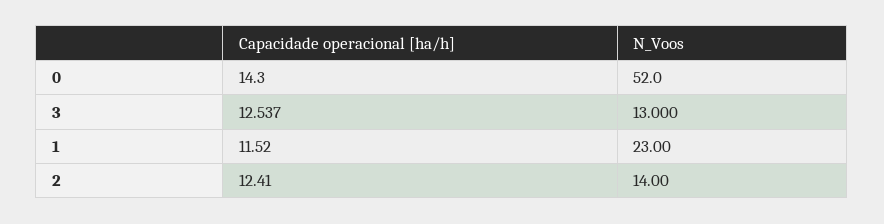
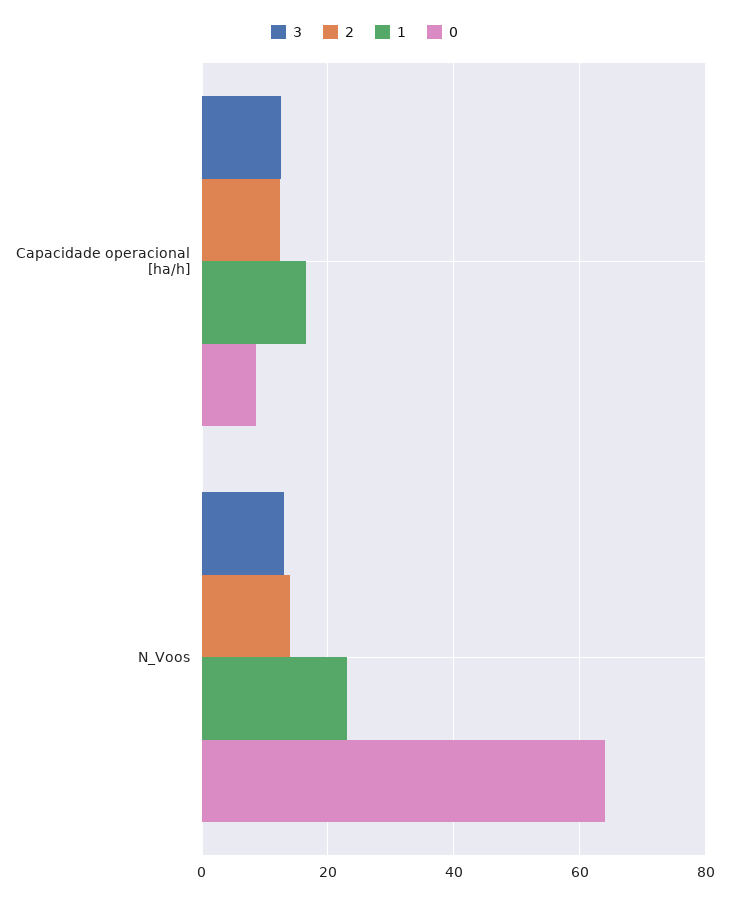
0, Capacidade operacional [ha/h]: 14.3 -> 8
0, N_Voos: 52 -> 64
1, Capacidade operacional [ha/h]: 11.52 -> 16

